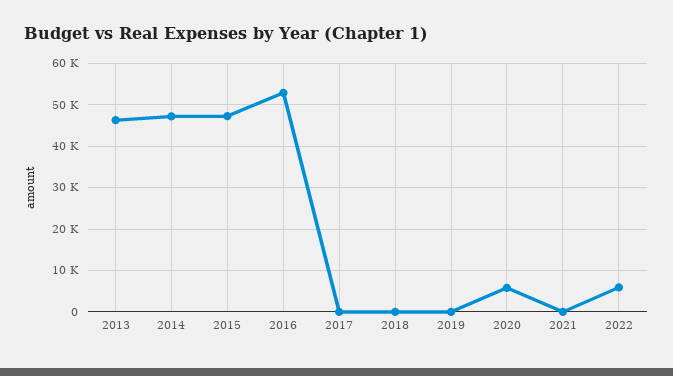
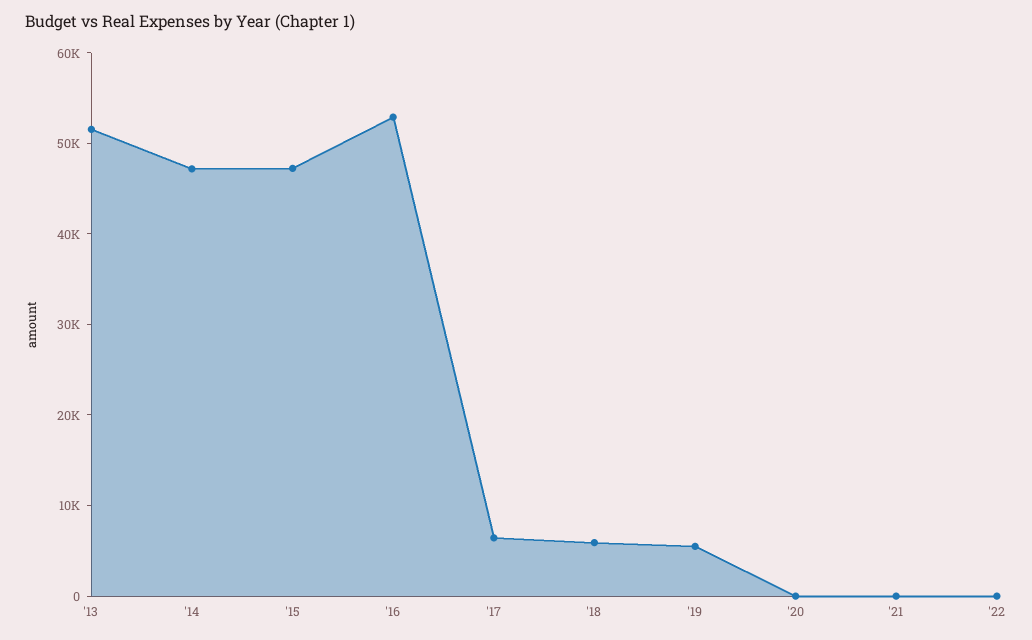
2013: 46000 -> 52000
2017: 0 -> 6000
2018: 0 -> 6000
2019: 0 -> 6000
2020: 6000 -> 0
2022: 6000 -> 0

